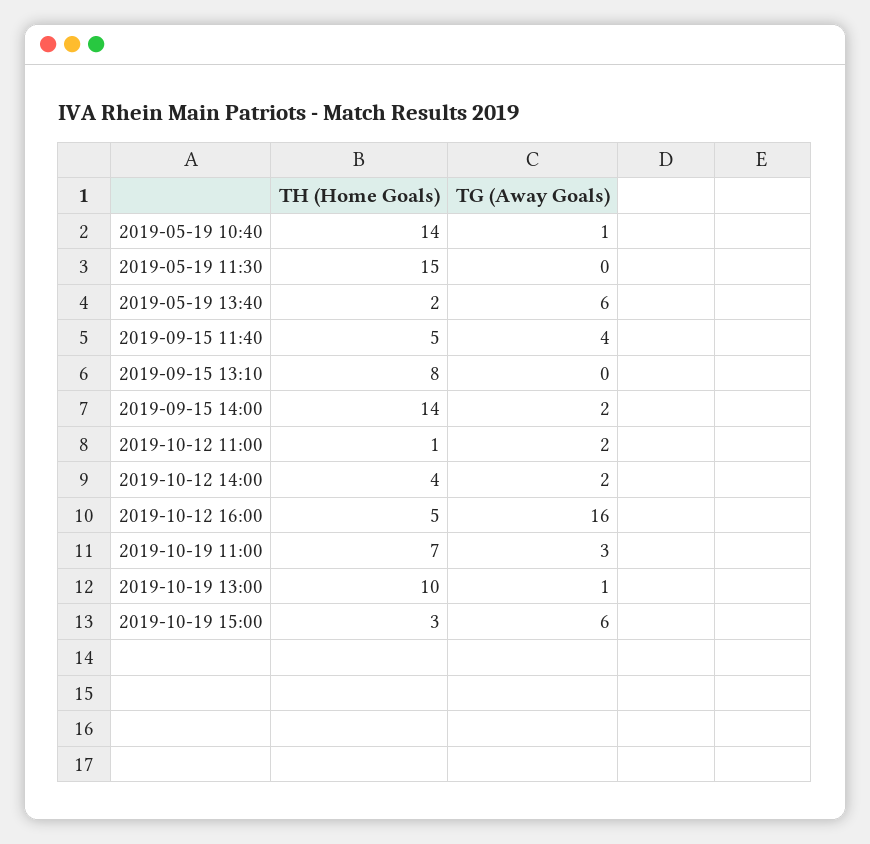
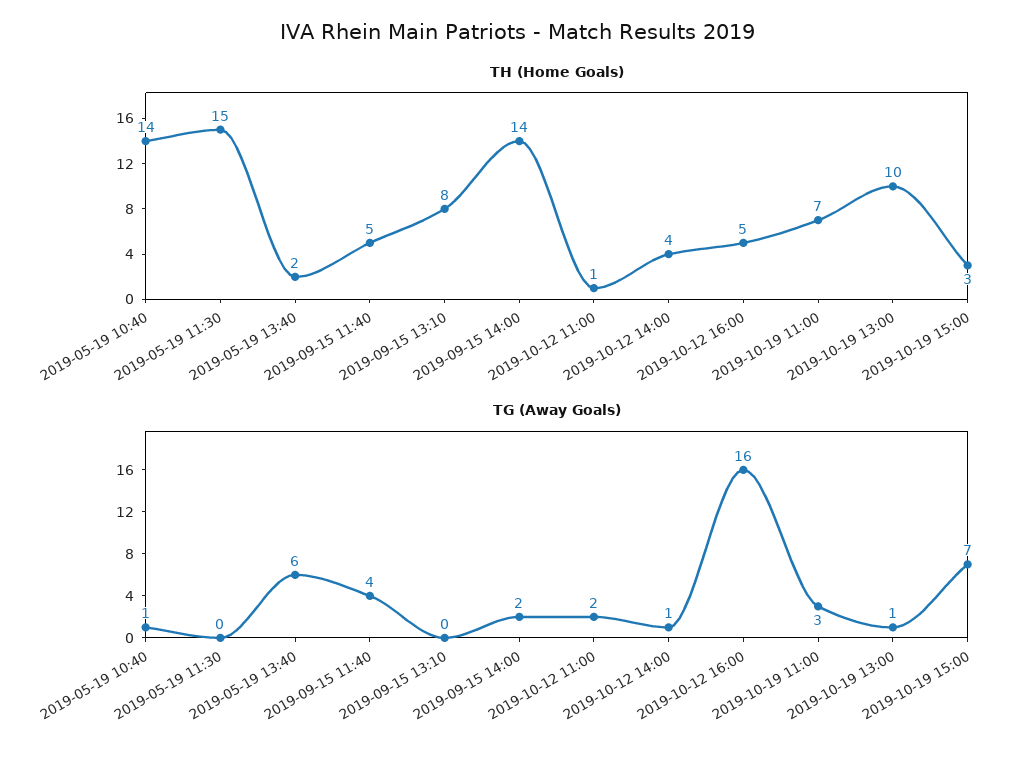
TG (Away Goals), 2019-10-12 14:00: 2 -> 1
TG (Away Goals), 2019-10-19 15:00: 6 -> 7

